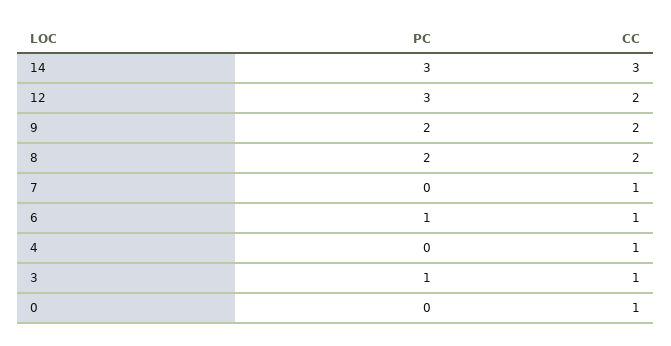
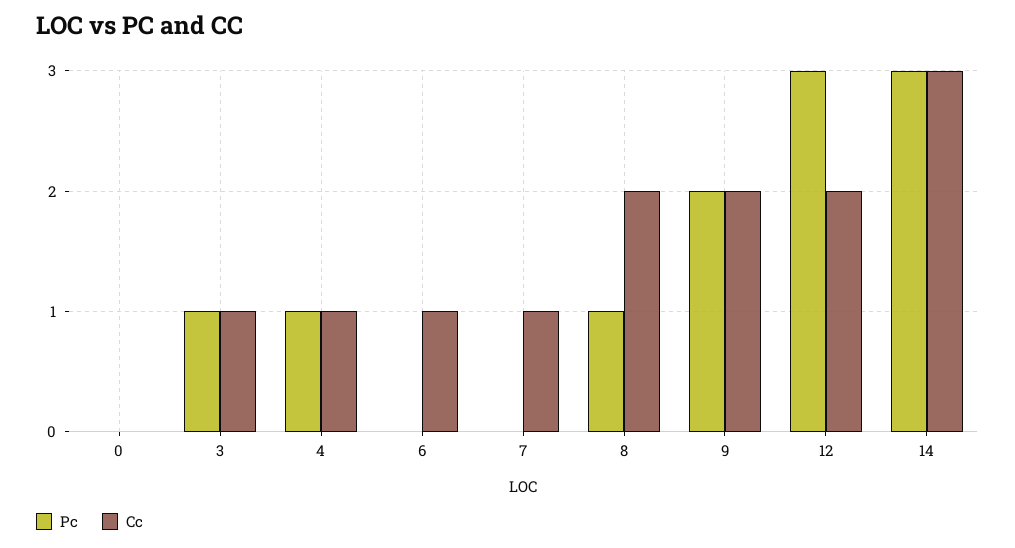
PC, 8: 2 -> 1
PC, 6: 1 -> 0
PC, 4: 0 -> 1
CC, 0: 1 -> 0

